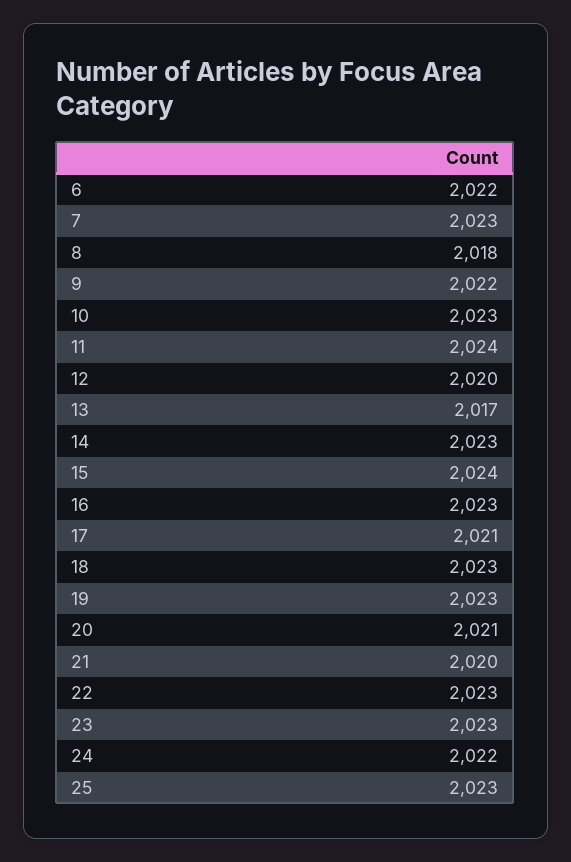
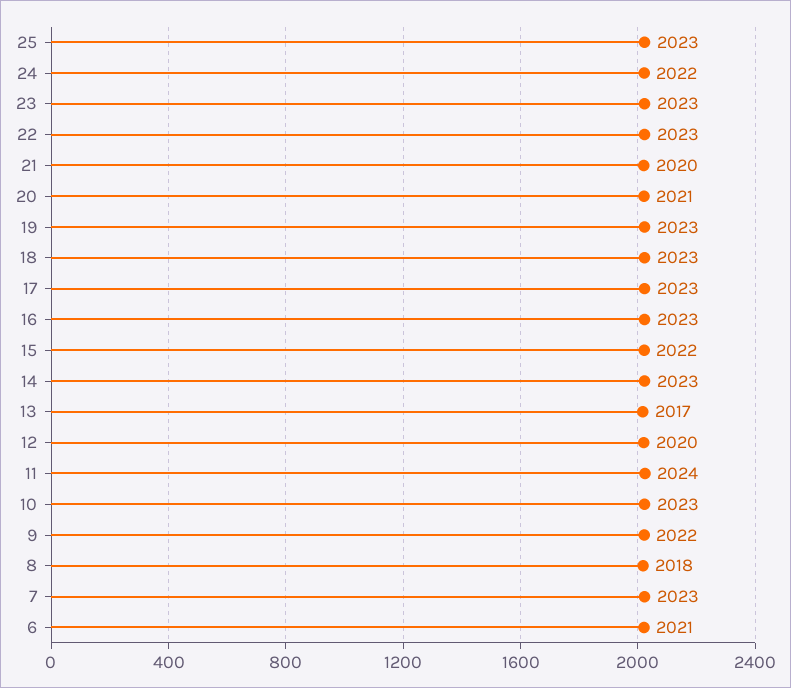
6: 2022 -> 2021
15: 2024 -> 2022
17: 2021 -> 2023

